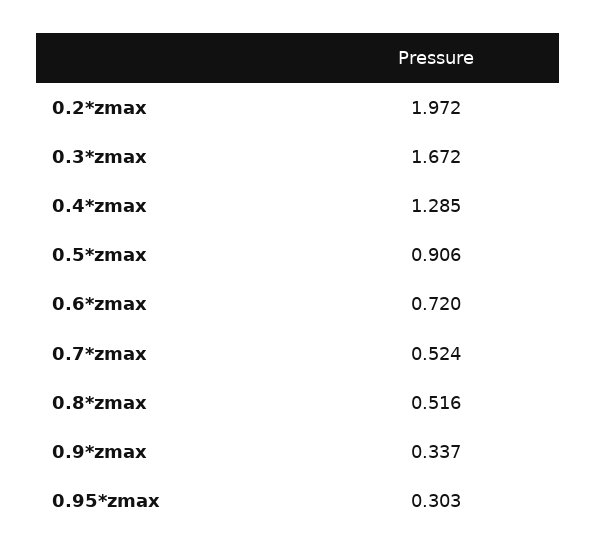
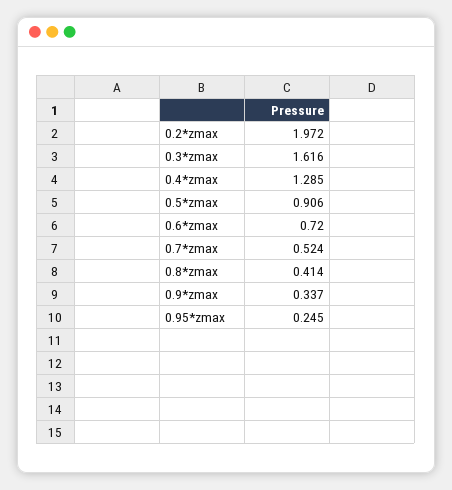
0.3*zmax: 1.672 -> 1.616
0.8*zmax: 0.516 -> 0.414
0.95*zmax: 0.303 -> 0.245

